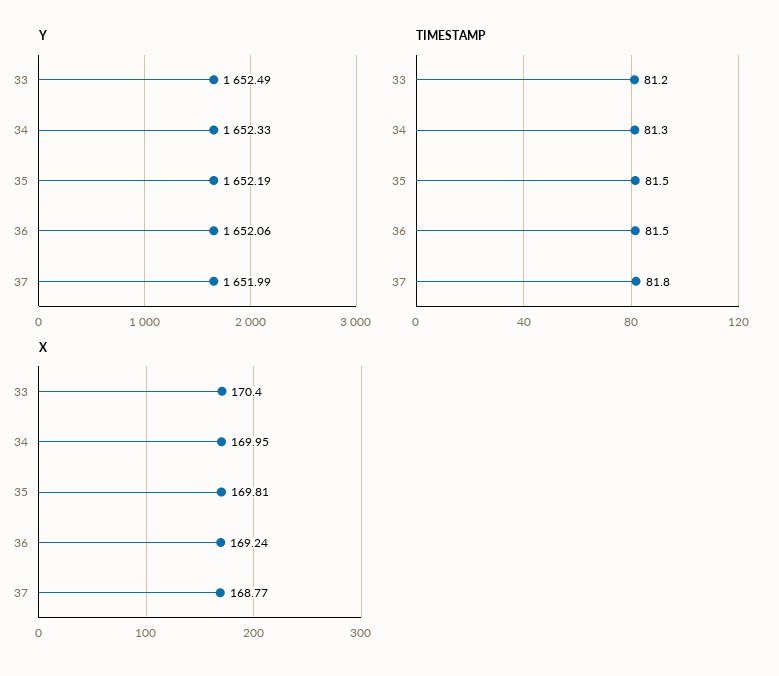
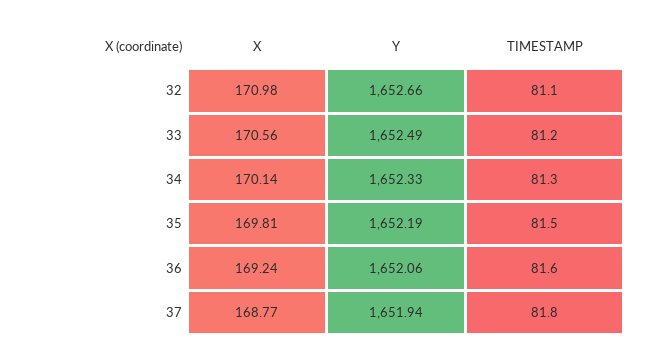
Y, 37: 1651.99 -> 1651.94
TIMESTAMP, 36: 81.5 -> 81.6
X, 33: 170.4 -> 170.56
X, 34: 169.95 -> 170.14
X, 32: none -> 170.98
Y, 32: none -> 1652.66
TIMESTAMP, 32: none -> 81.1

